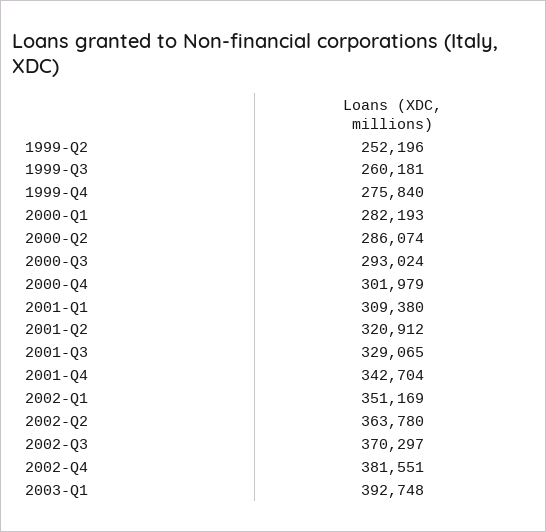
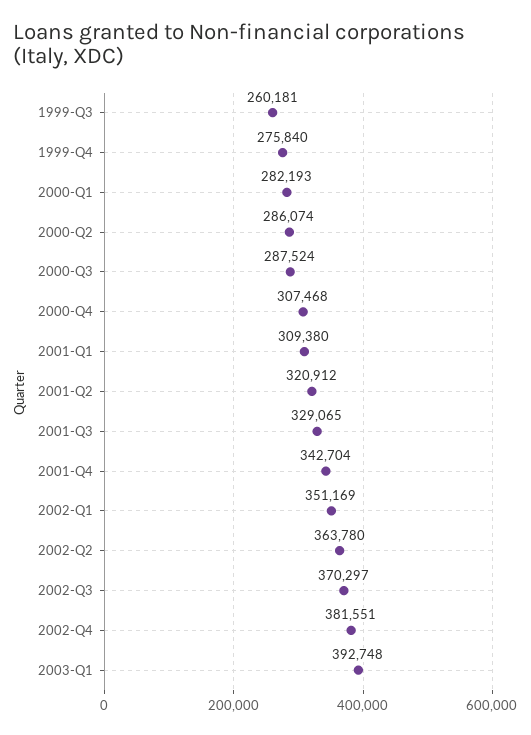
1999-Q2: 252196 -> none
2000-Q3: 293024 -> 287524
2000-Q4: 301979 -> 307468

